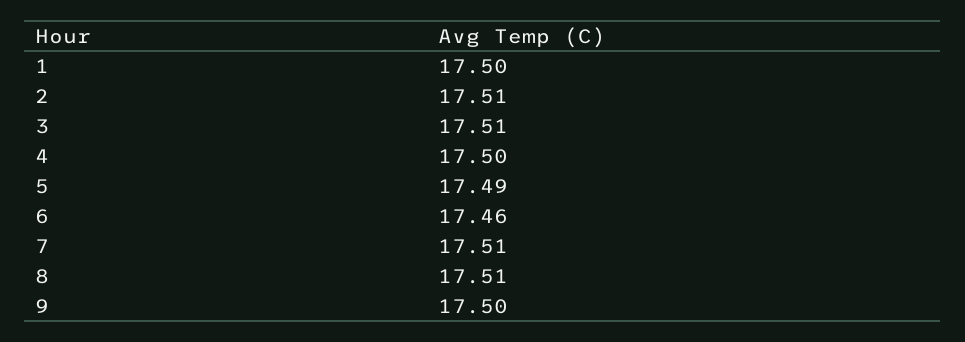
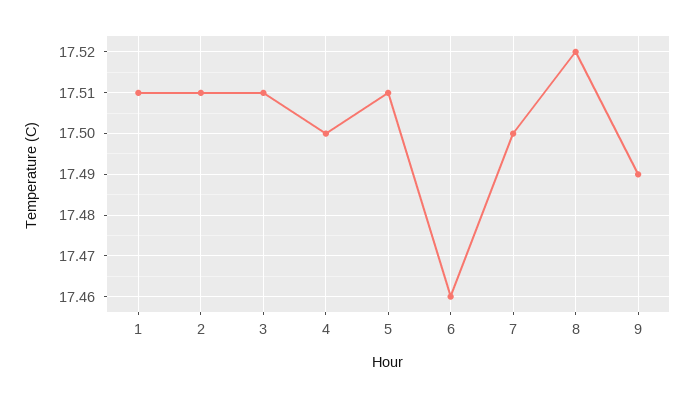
1: 17.5 -> 17.51
5: 17.49 -> 17.51
7: 17.51 -> 17.5
8: 17.51 -> 17.52
9: 17.5 -> 17.49

